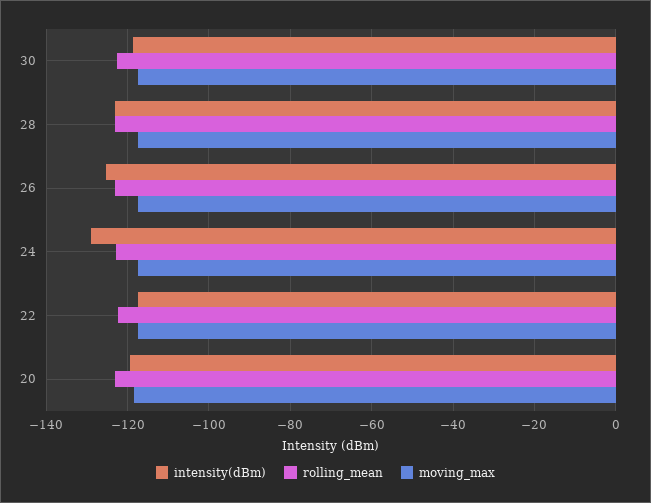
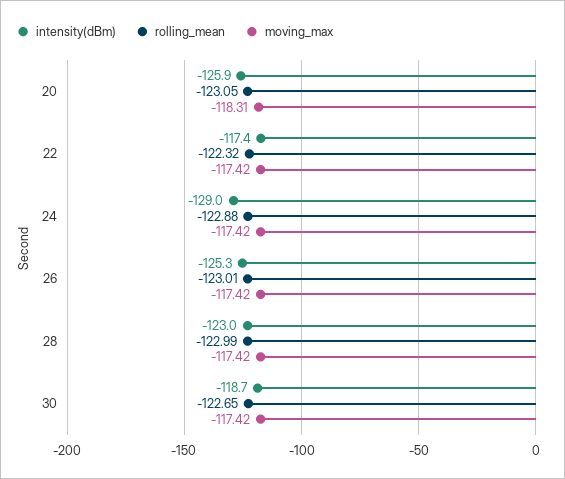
intensity(dBm), 20: -120 -> -125.9

